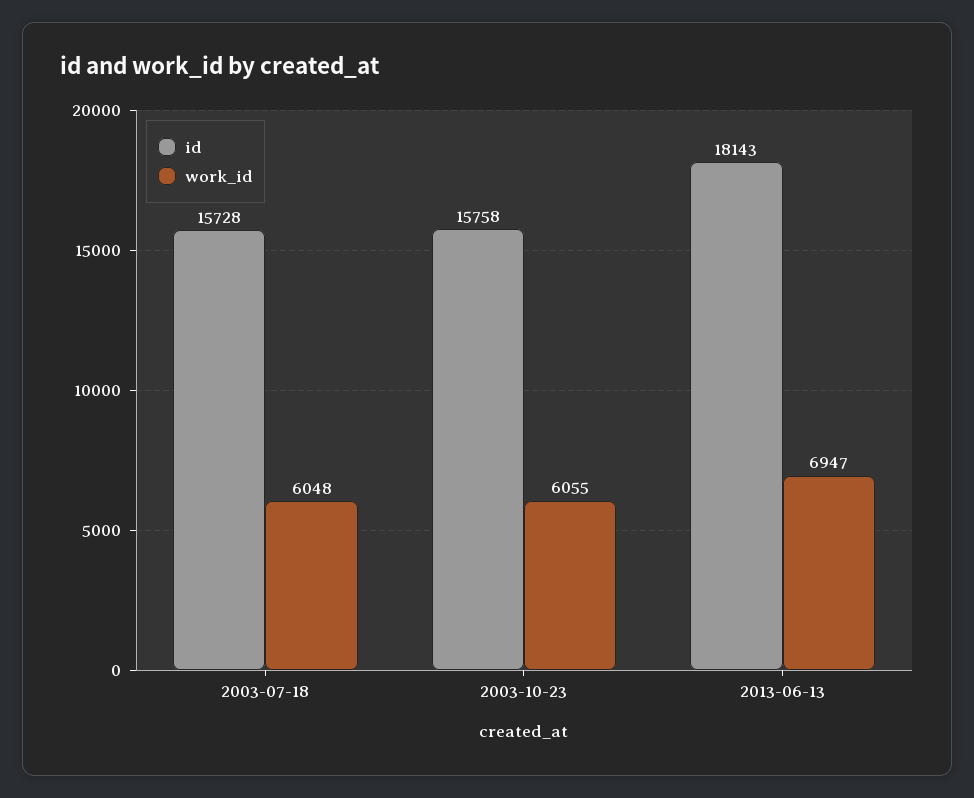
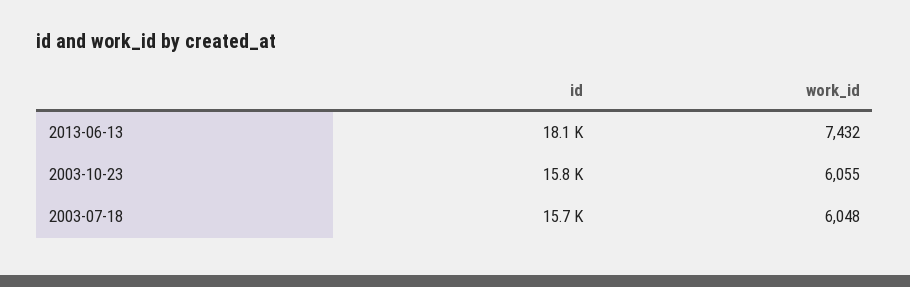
work_id, 2013-06-13: 6947 -> 7432

